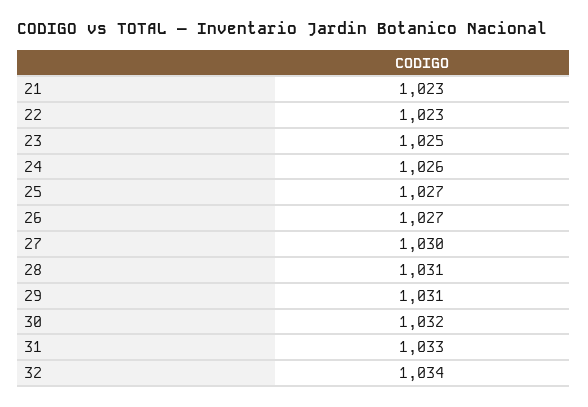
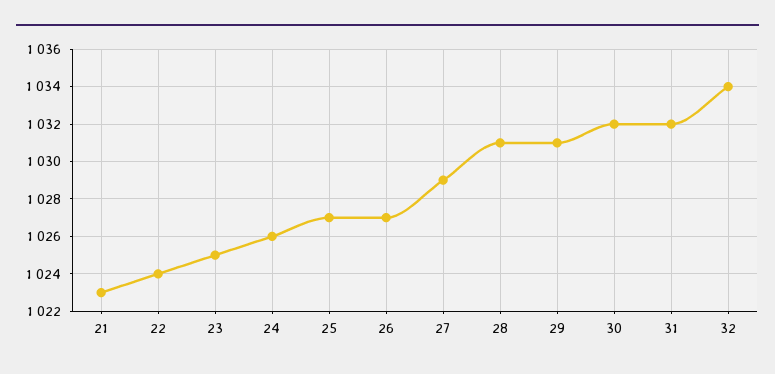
22: 1023 -> 1024
27: 1030 -> 1029
31: 1033 -> 1032

